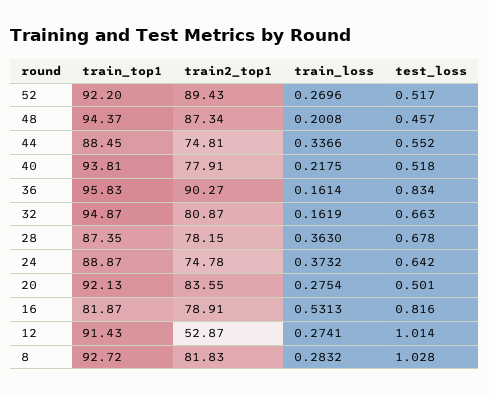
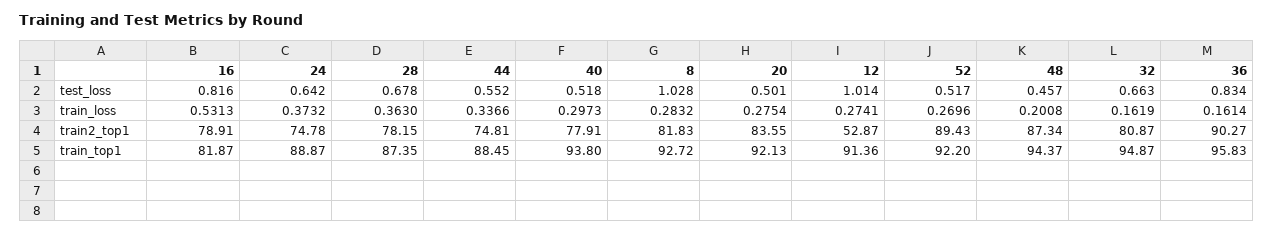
train_top1, 40: 93.81 -> 93.8
train_loss, 40: 0.2175 -> 0.2973
train_top1, 12: 91.43 -> 91.36

